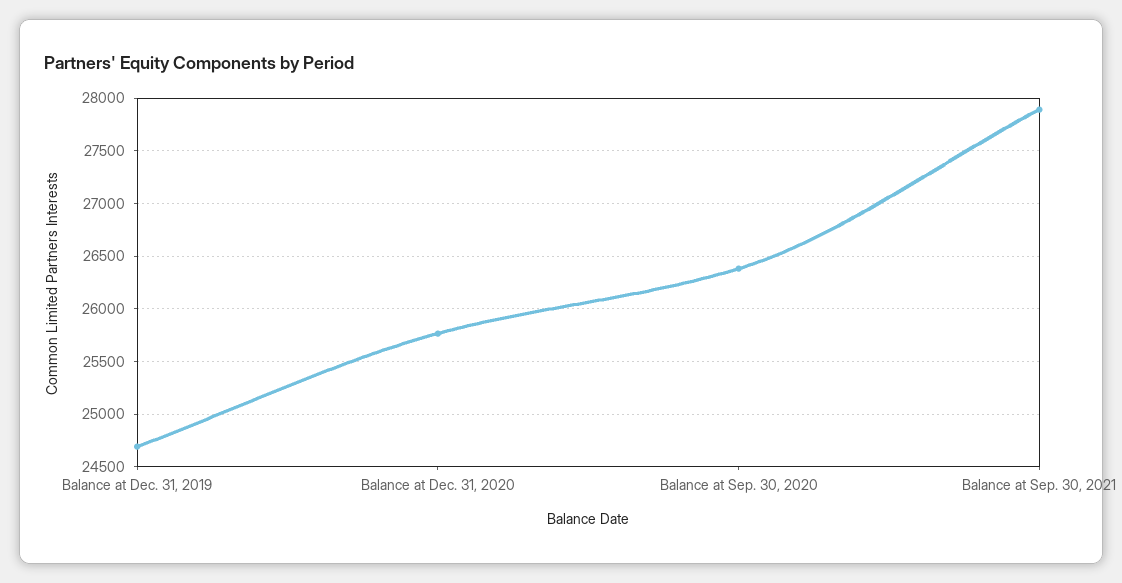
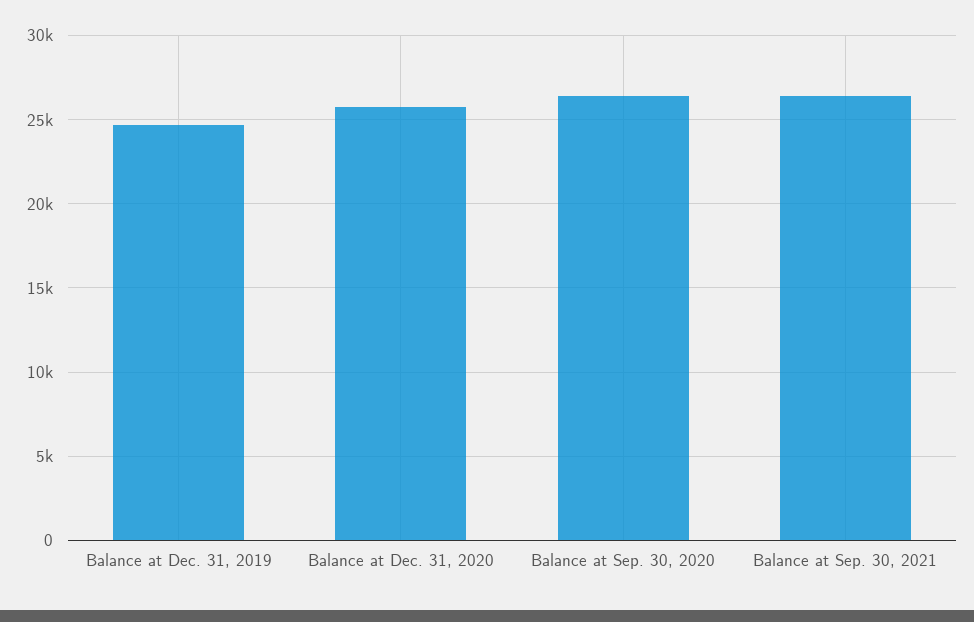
Balance at Sep. 30, 2021: 27900 -> 26500

